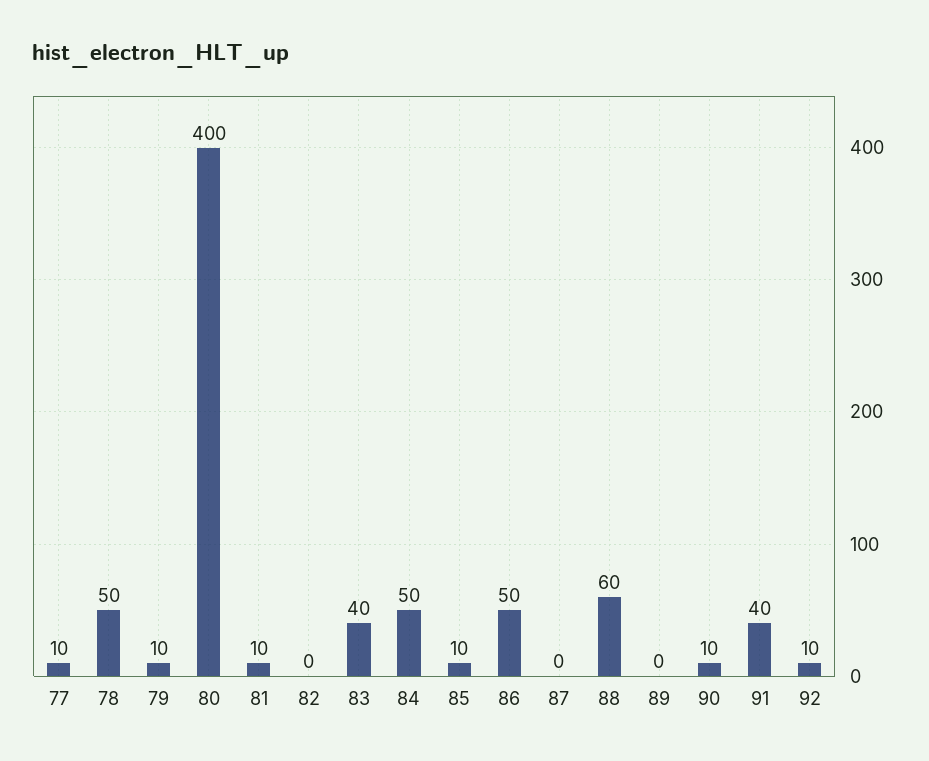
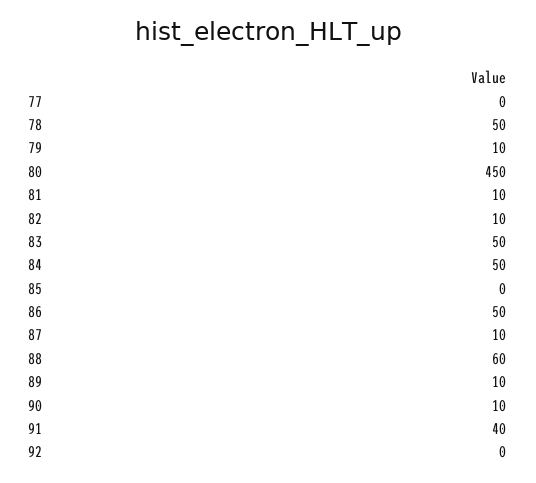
77: 10 -> 0
80: 400 -> 450
82: 0 -> 10
83: 40 -> 50
85: 10 -> 0
87: 0 -> 10
89: 0 -> 10
92: 10 -> 0

